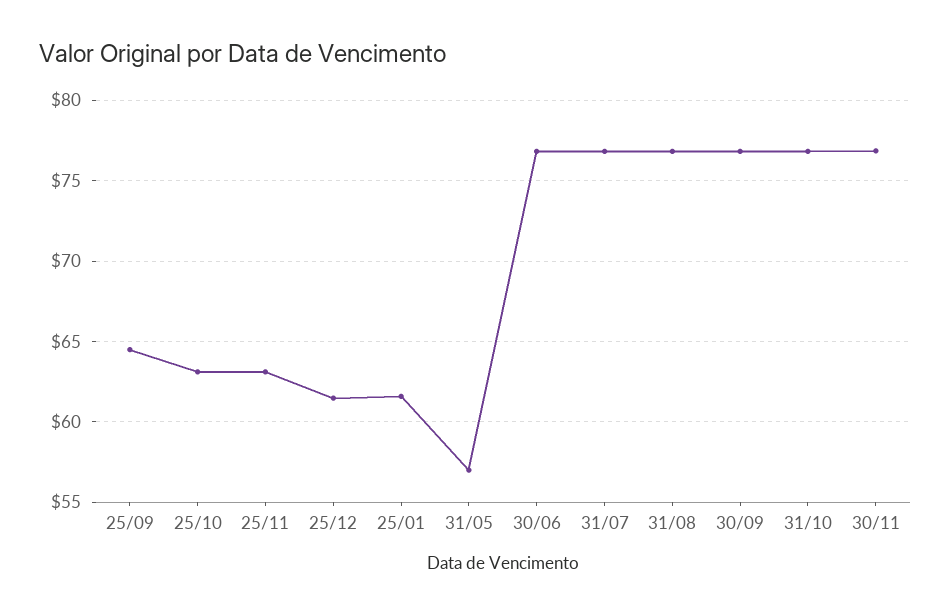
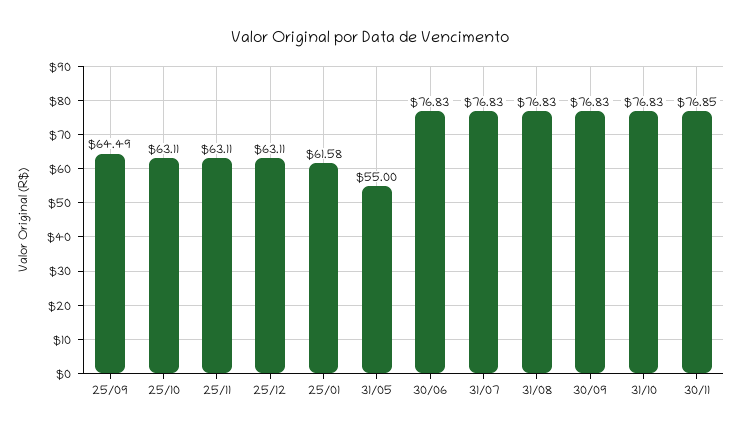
25/12: 61.5 -> 63.11
31/05: 57 -> 55

